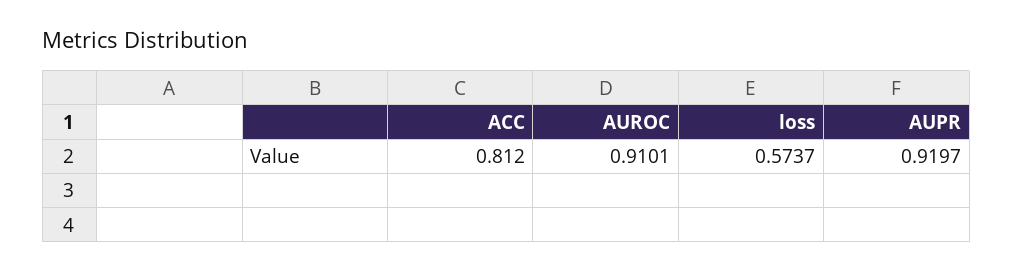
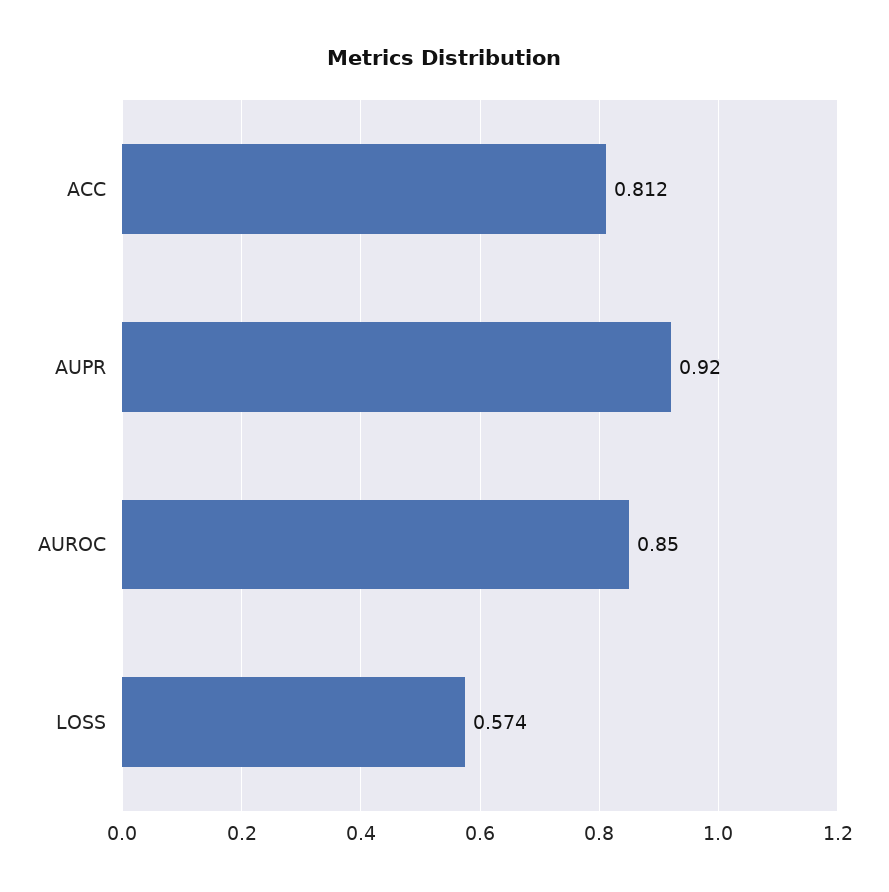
AUROC: 0.9101 -> 0.85

